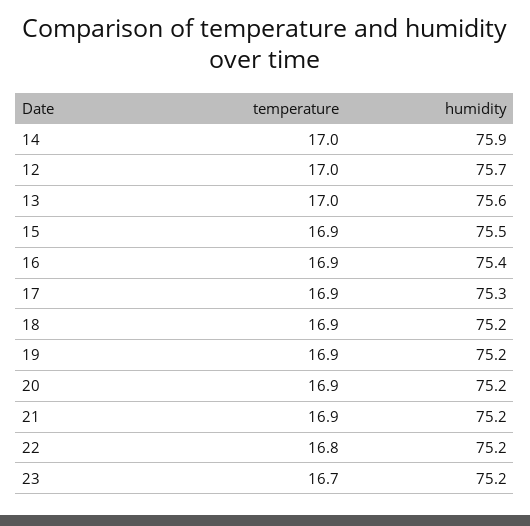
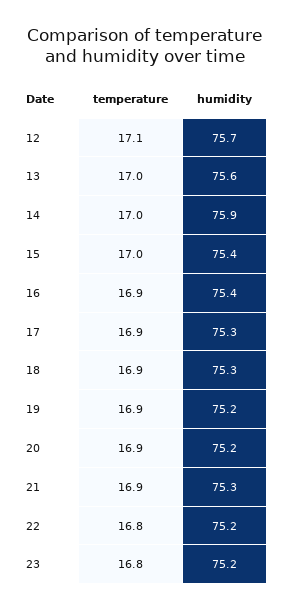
temperature, 12: 17 -> 17.1
temperature, 15: 16.9 -> 17
humidity, 15: 75.5 -> 75.4
humidity, 18: 75.2 -> 75.3
humidity, 21: 75.2 -> 75.3
temperature, 23: 16.7 -> 16.8

